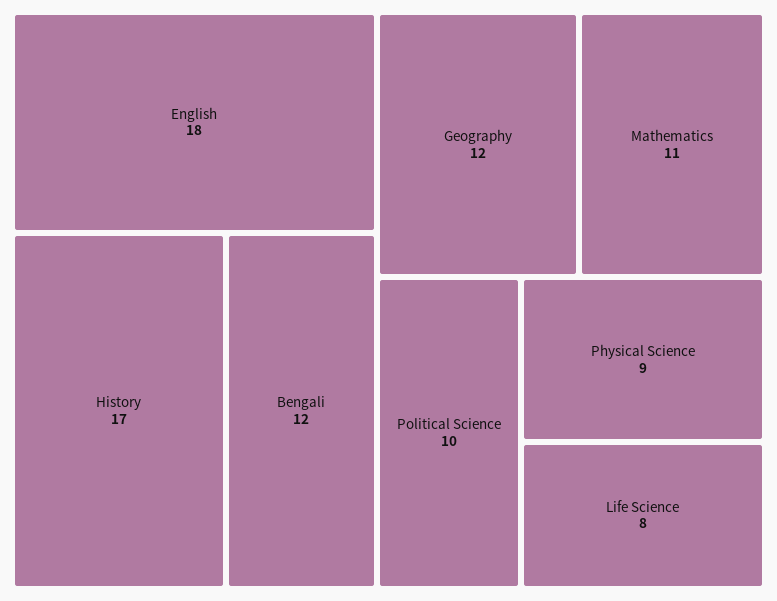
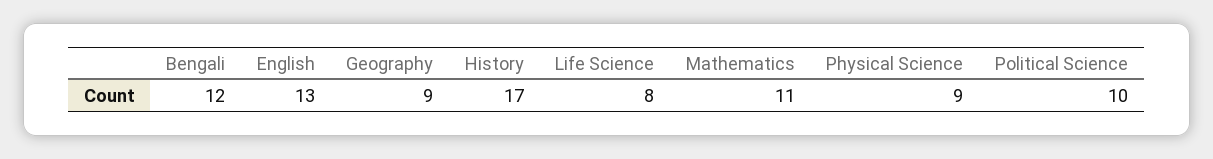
English: 18 -> 13
Geography: 12 -> 9

